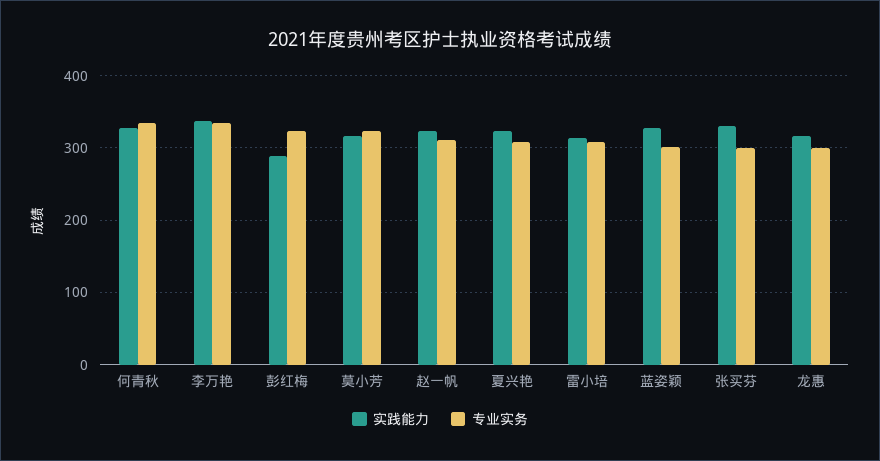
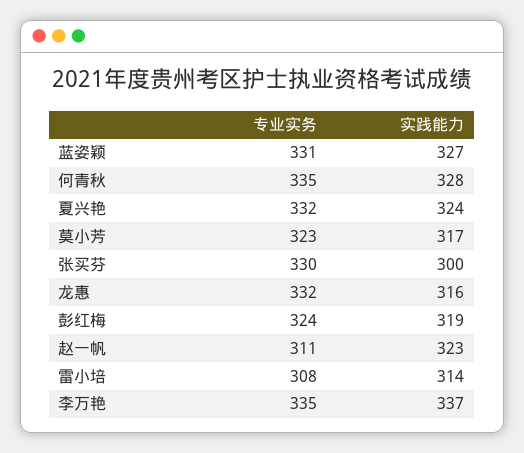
实践能力, 彭红梅: 290 -> 319
专业实务, 夏兴艳: 310 -> 332
专业实务, 蓝姿颖: 300 -> 331
实践能力, 张买芬: 330 -> 300
专业实务, 张买芬: 300 -> 330
专业实务, 龙惠: 300 -> 332

